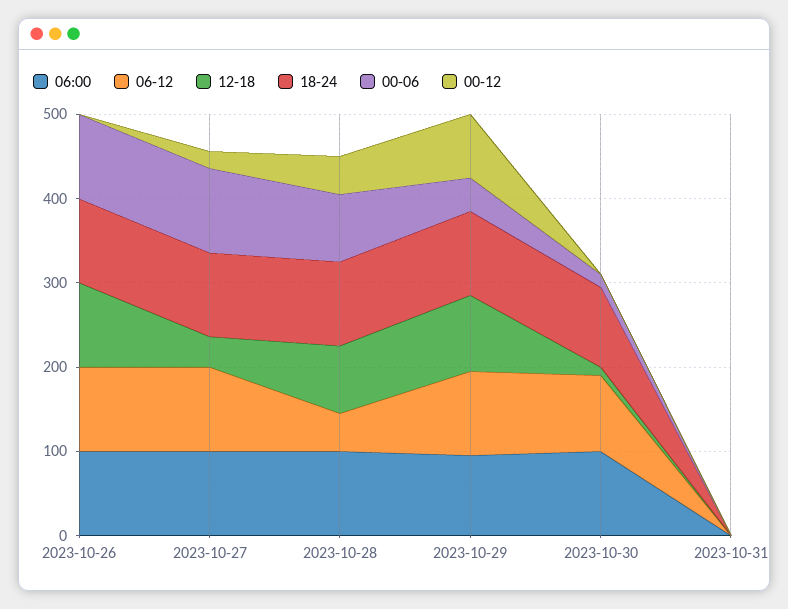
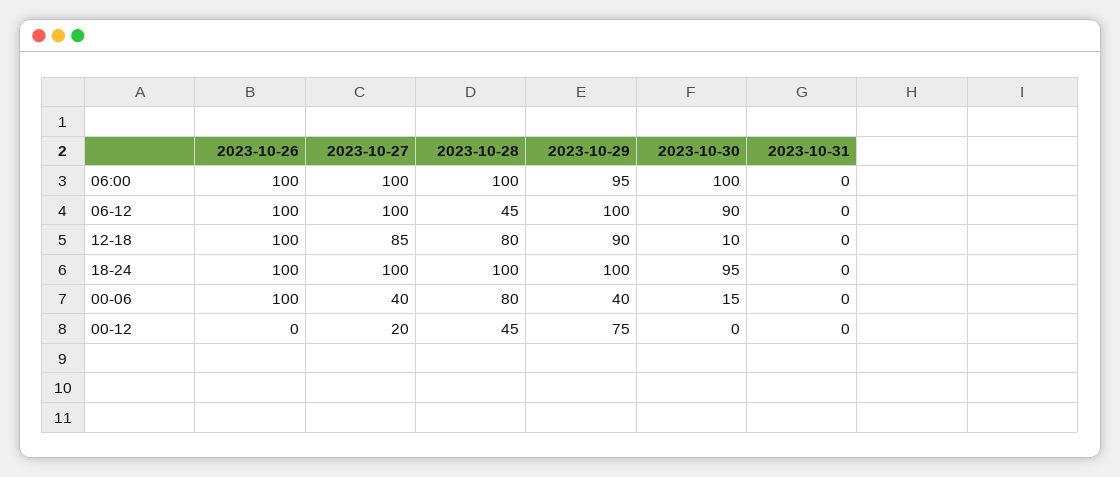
12-18, 2023-10-27: 40 -> 85
00-06, 2023-10-27: 100 -> 40

